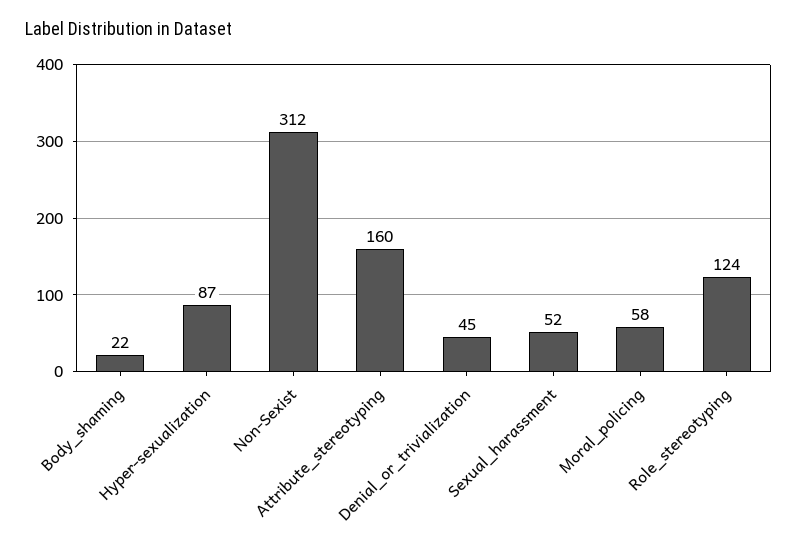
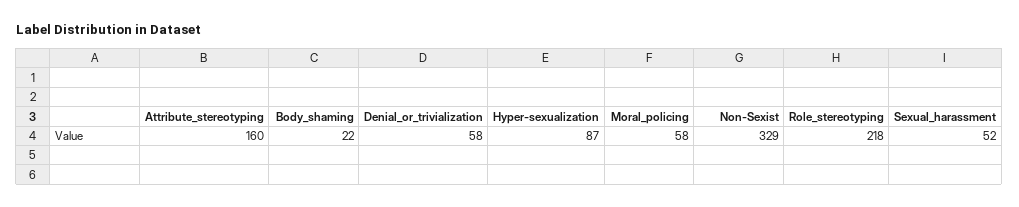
Non-Sexist: 312 -> 329
Denial_or_trivialization: 45 -> 58
Role_stereotyping: 124 -> 218

